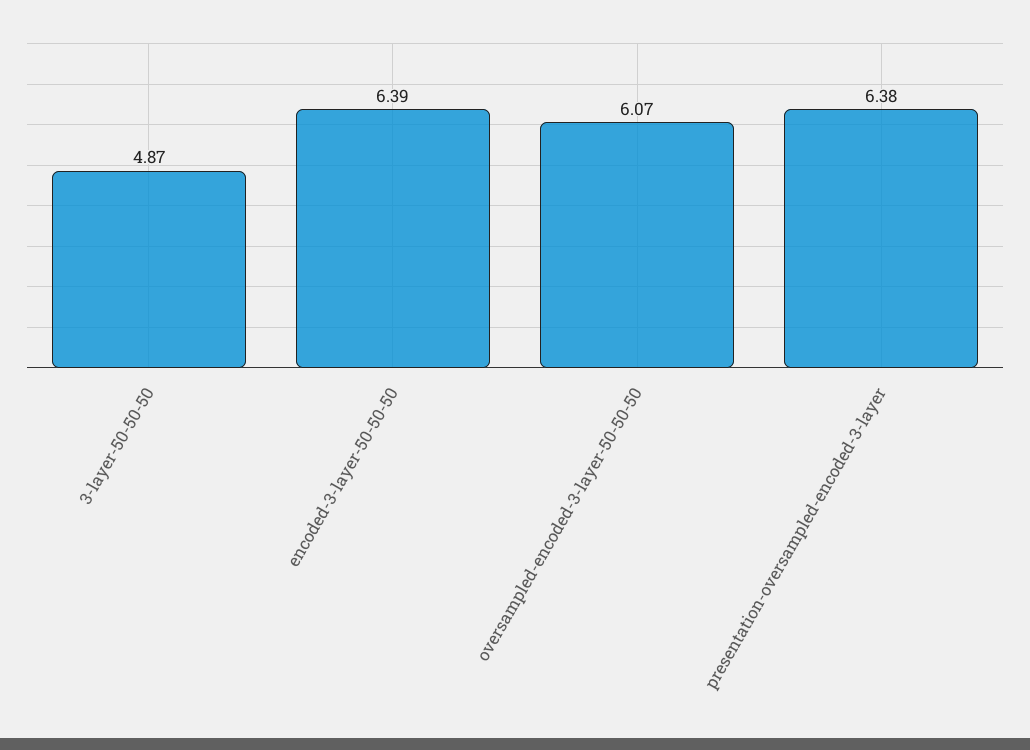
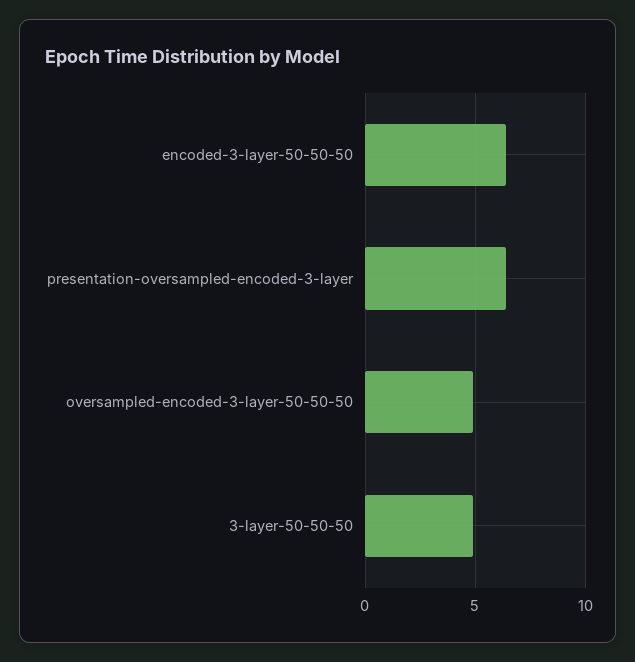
oversampled-encoded-3-layer-50-50-50: 6.07 -> 5

